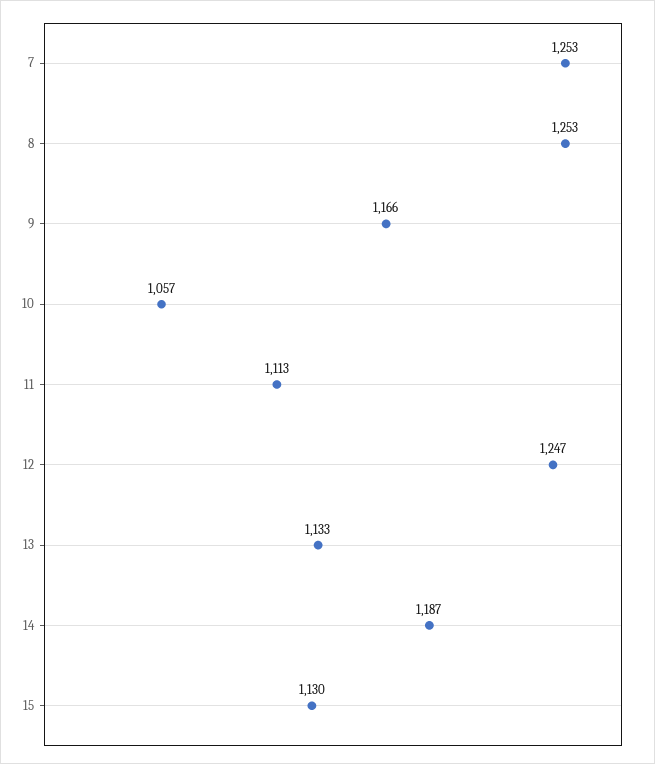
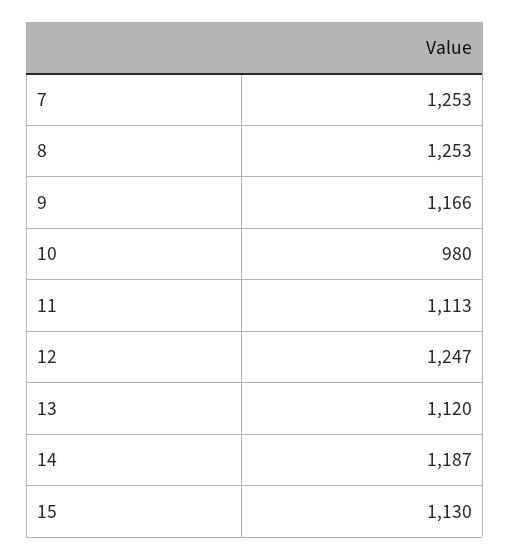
10: 1057 -> 980
13: 1133 -> 1120

